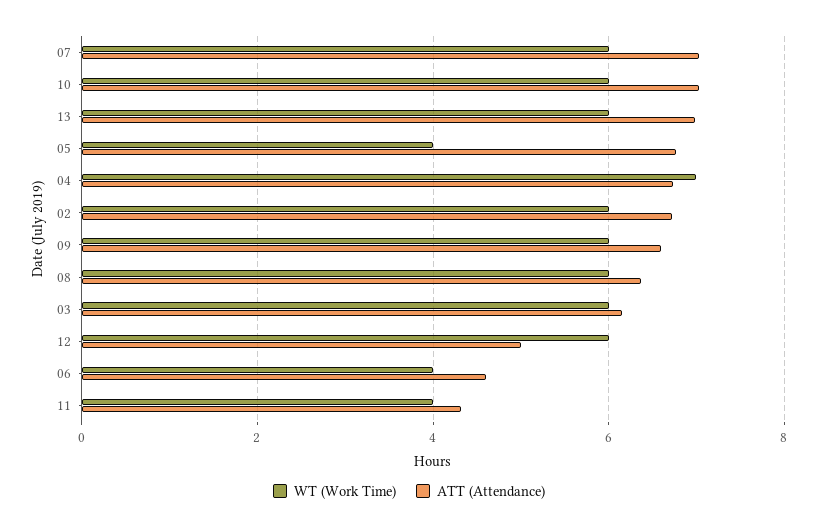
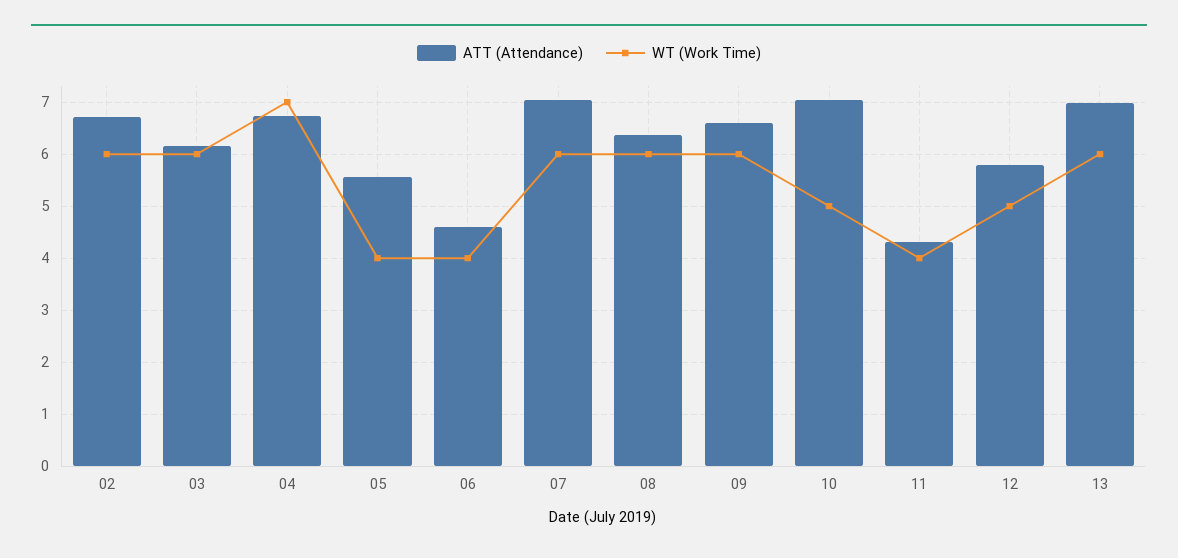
WT (Work Time), 10: 6 -> 5
ATT (Attendance), 05: 6.8 -> 5.6
WT (Work Time), 12: 6 -> 5
ATT (Attendance), 12: 5 -> 5.8

